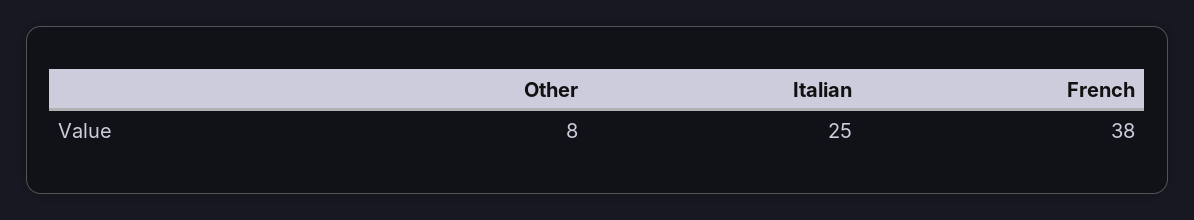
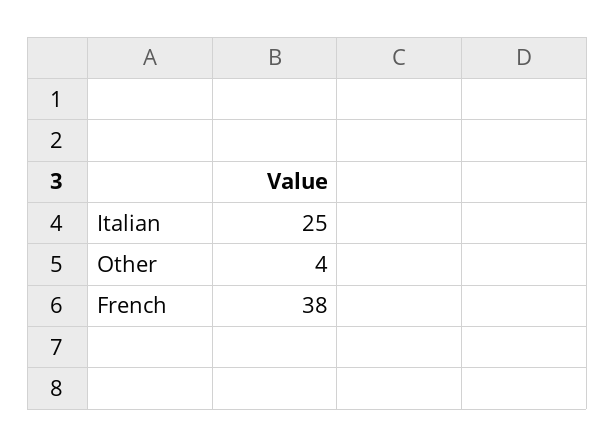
Other: 8 -> 4

